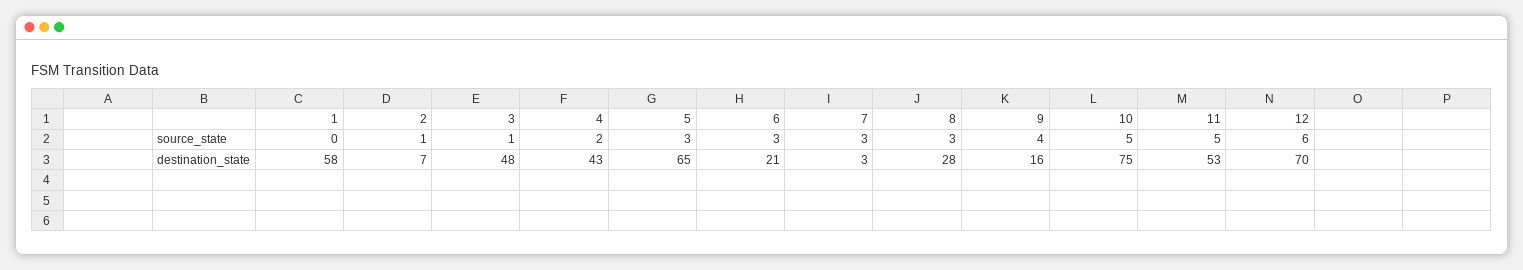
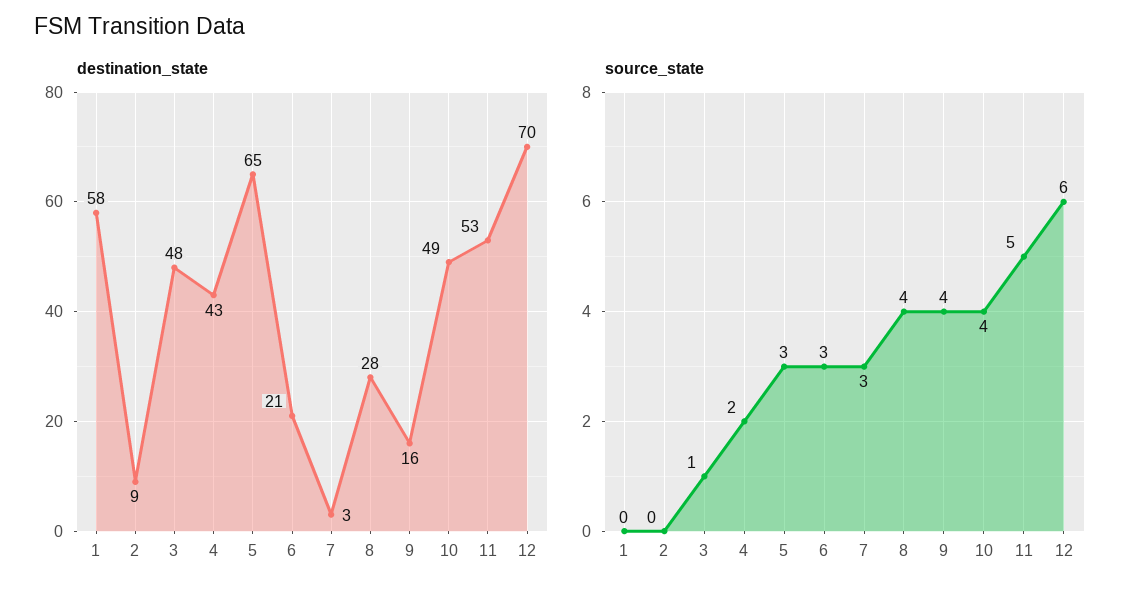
source_state, 2: 1 -> 0
source_state, 8: 3 -> 4
source_state, 10: 5 -> 4
destination_state, 2: 7 -> 9
destination_state, 10: 75 -> 49

